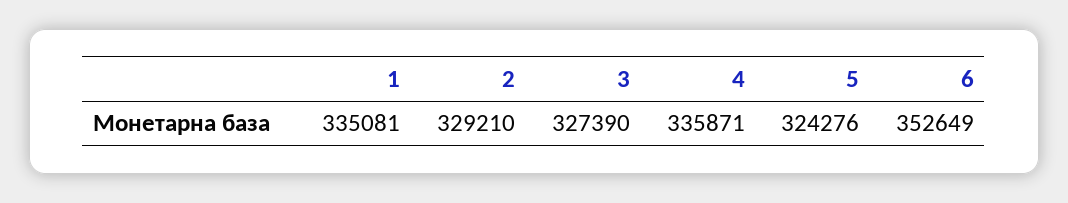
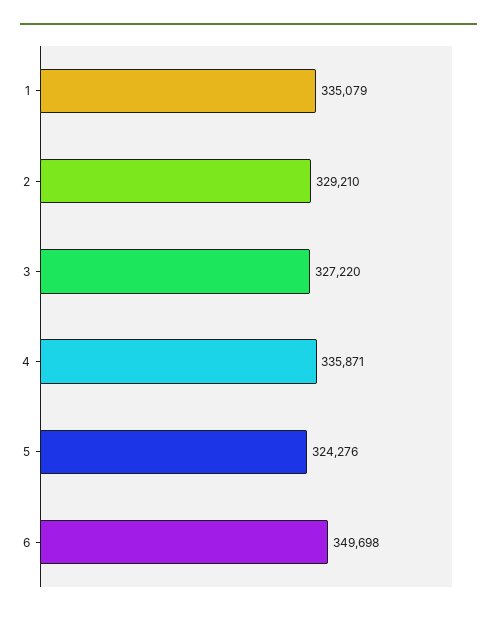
1: 335081 -> 335079
3: 327390 -> 327220
6: 352649 -> 349698

